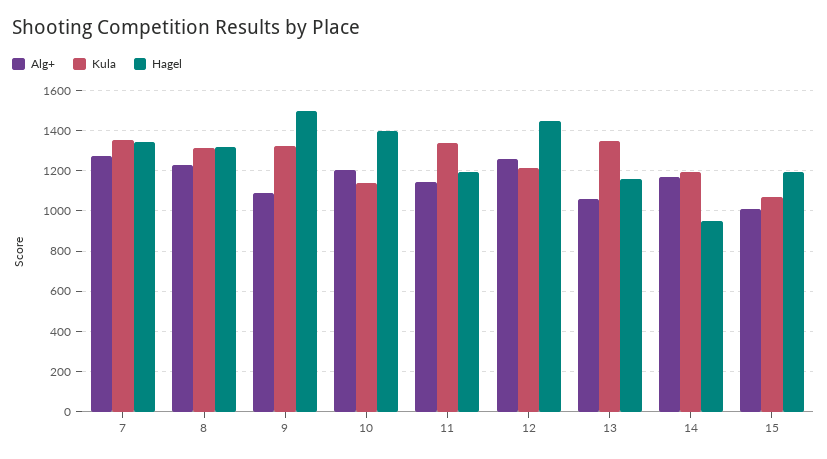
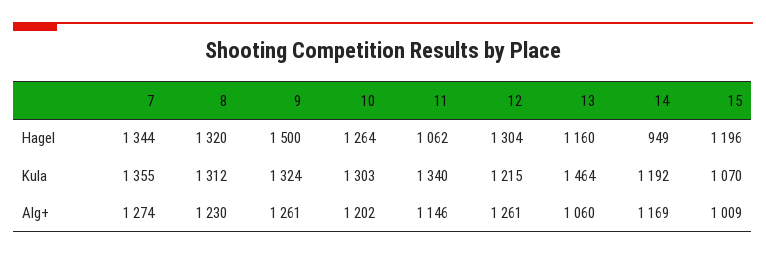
Alg+, 9: 1100 -> 1261
Kula, 10: 1150 -> 1303
Hagel, 10: 1400 -> 1264
Hagel, 11: 1200 -> 1062
Hagel, 12: 1450 -> 1304
Kula, 13: 1350 -> 1464

